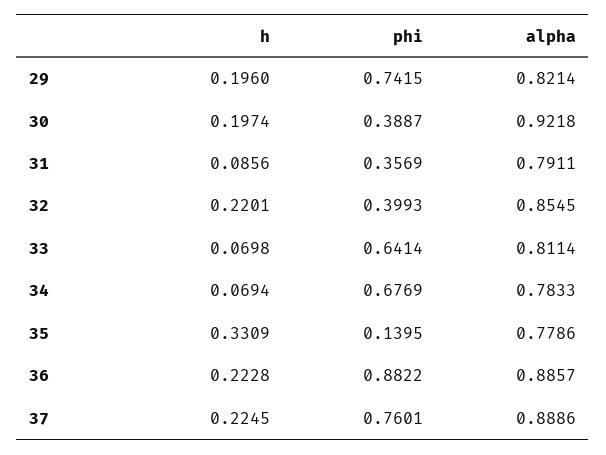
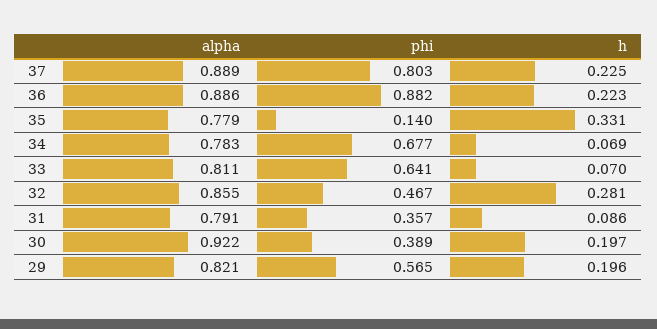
phi, 29: 0.7415 -> 0.565
h, 32: 0.2201 -> 0.281
phi, 32: 0.3993 -> 0.467
phi, 37: 0.7601 -> 0.803

